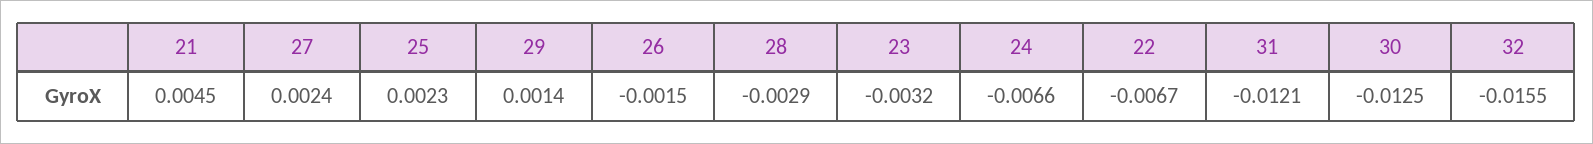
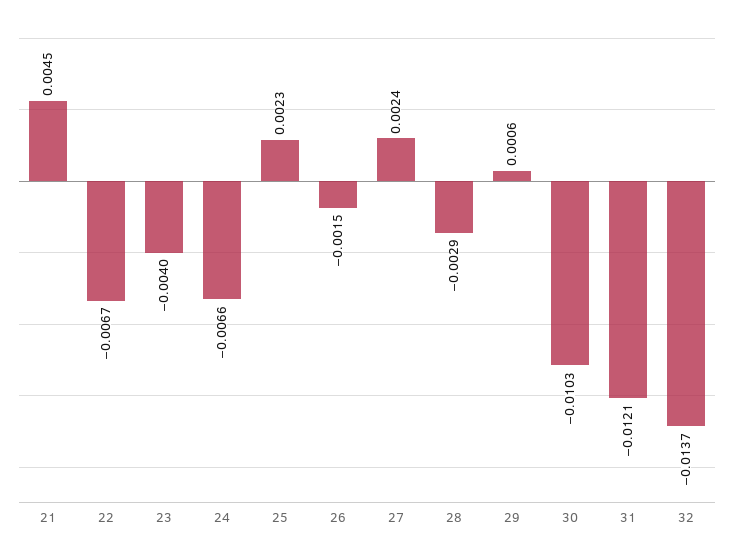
29: 0.0014 -> 0.0006
23: -0.0032 -> -0.004
30: -0.0125 -> -0.0103
32: -0.0155 -> -0.0137

